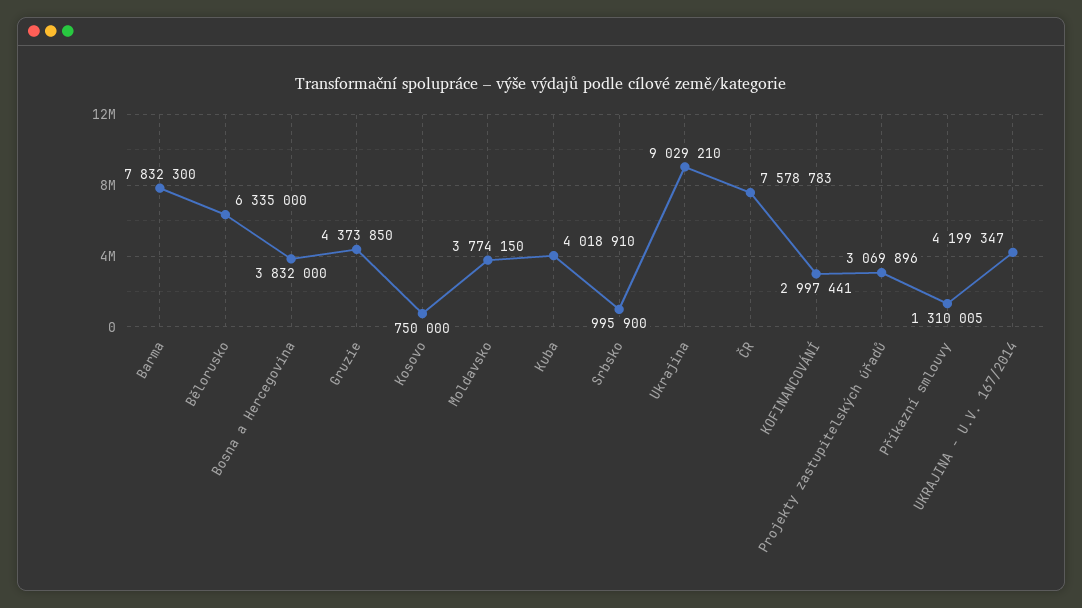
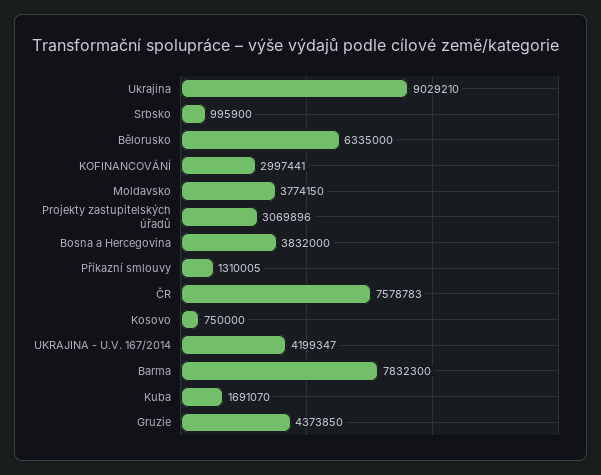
Kuba: 4018910 -> 1691070

